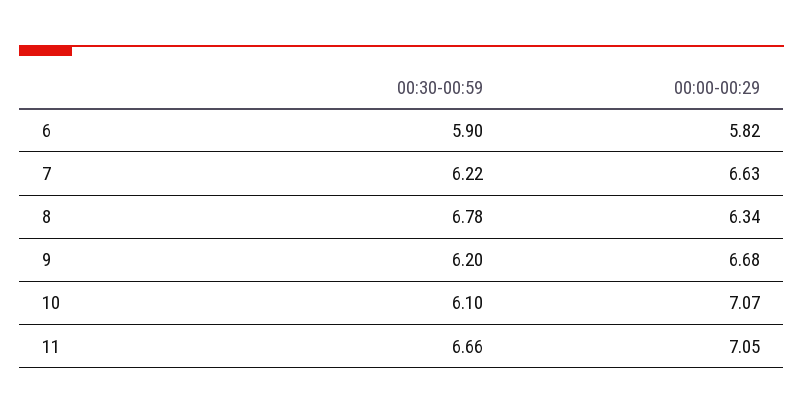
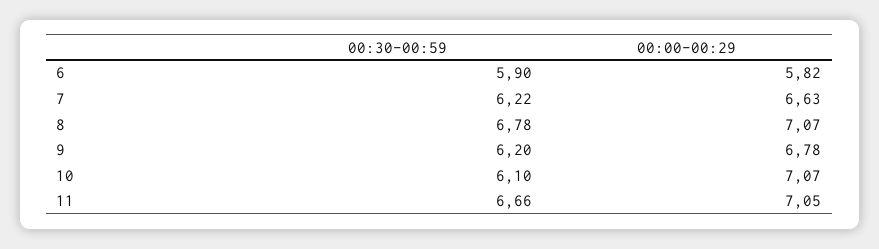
00:00-00:29, 8: 6.34 -> 7.07
00:00-00:29, 9: 6.68 -> 6.78

